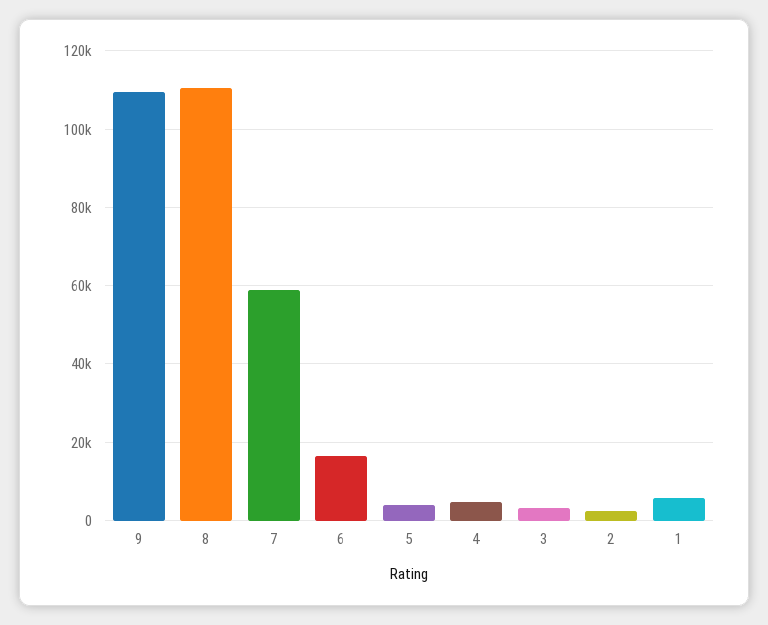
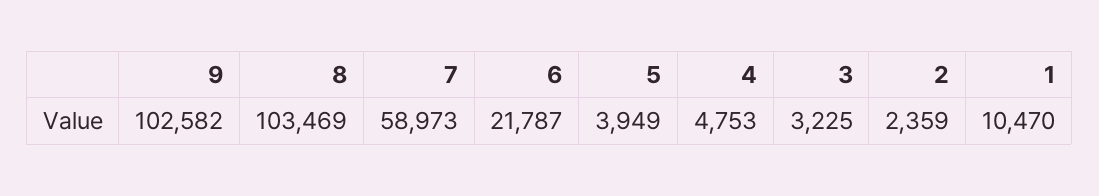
9: 110000 -> 102582
8: 110000 -> 103469
6: 16000 -> 21787
1: 6000 -> 10470

